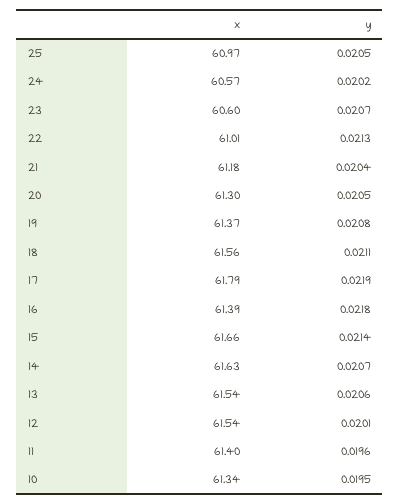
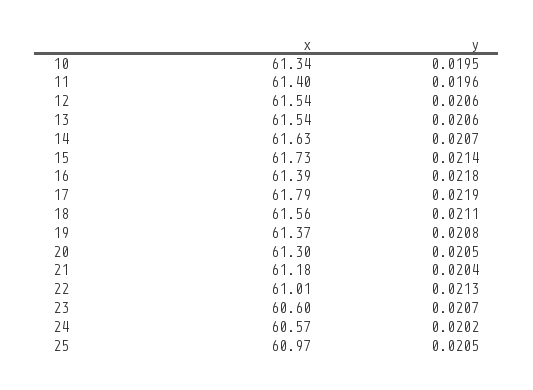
x, 15: 61.66 -> 61.73
y, 12: 0.0201 -> 0.0206

